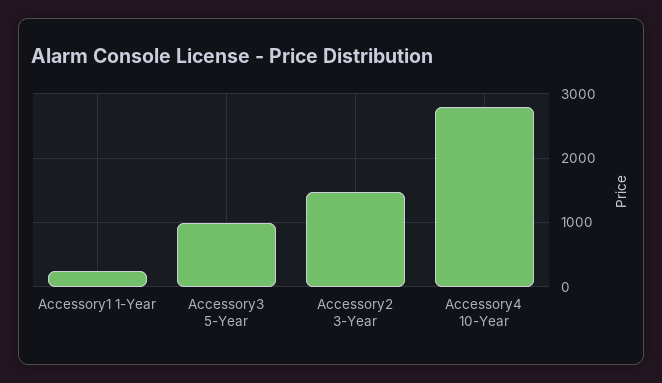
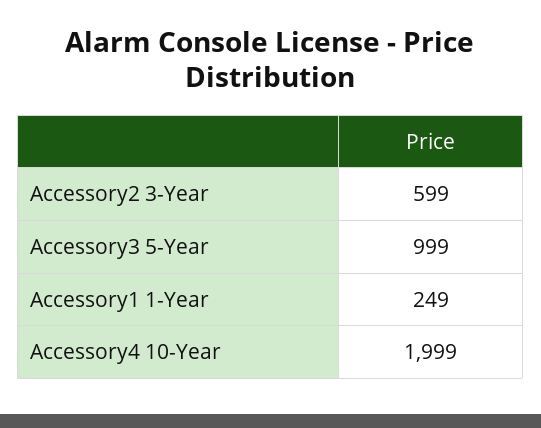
Accessory2 3-Year: 1500 -> 599
Accessory4 10-Year: 2800 -> 1999

